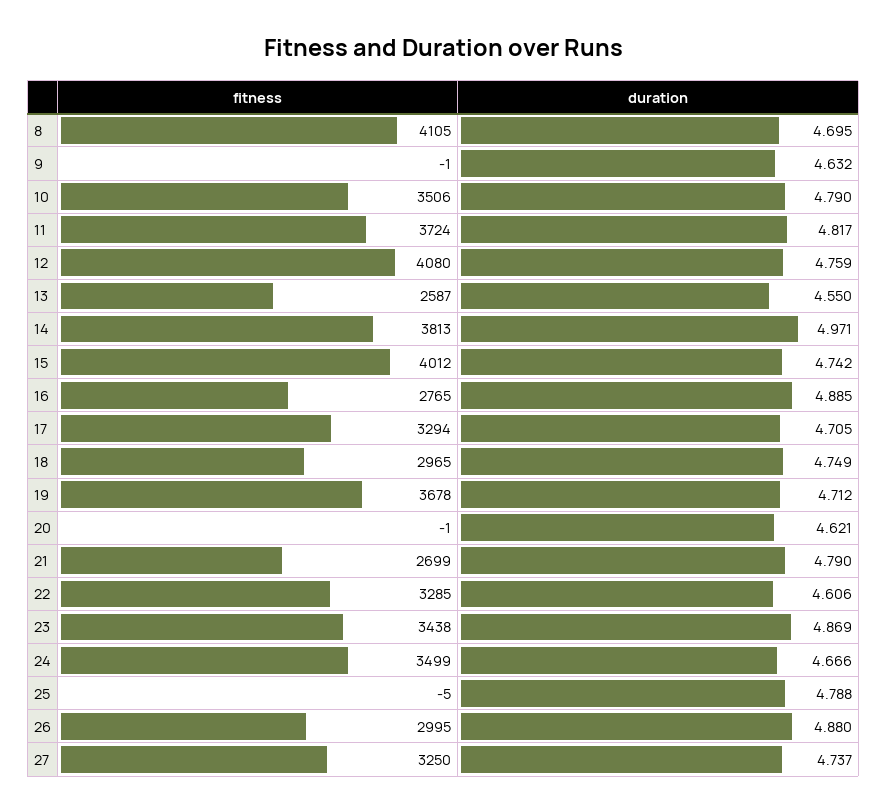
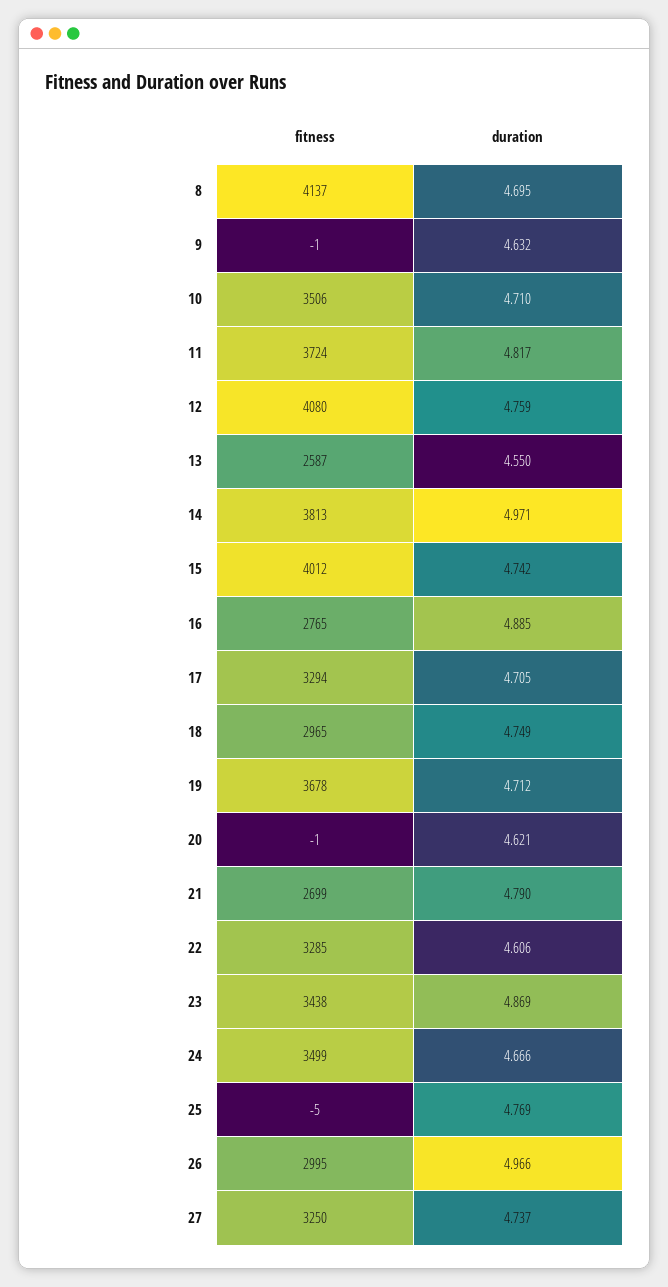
fitness, 8: 4105 -> 4137
duration, 10: 4.79 -> 4.71
duration, 25: 4.788 -> 4.769
duration, 26: 4.88 -> 4.966

